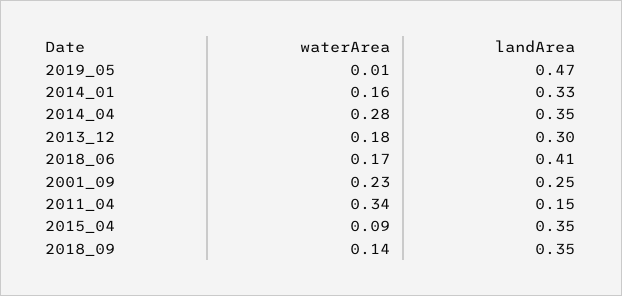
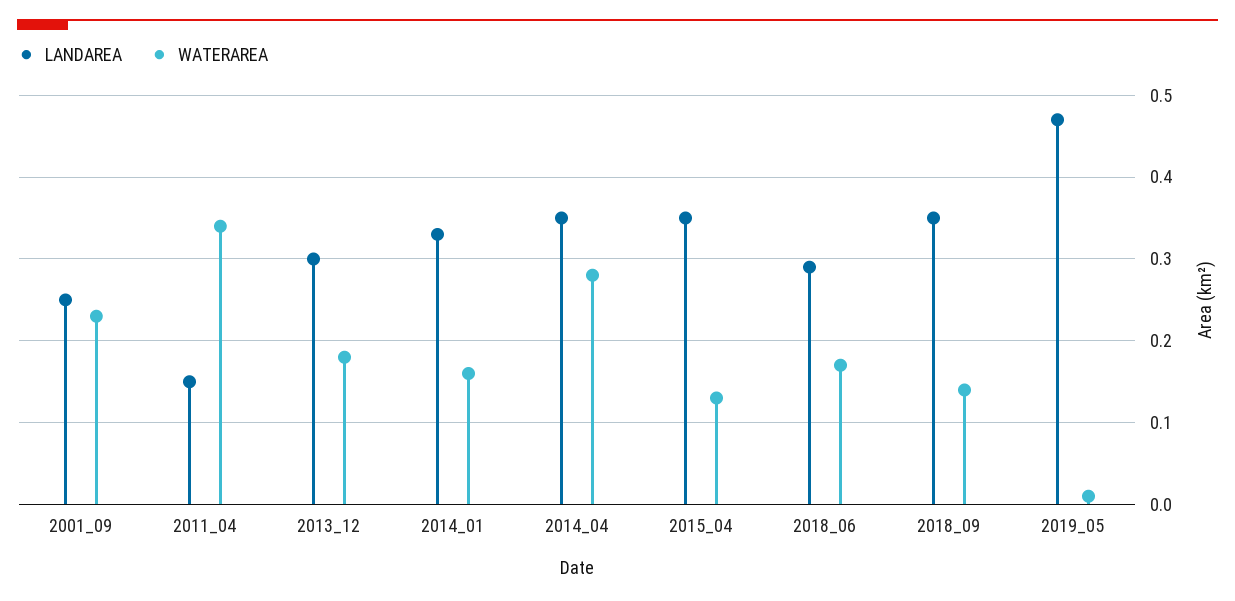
landArea, 2018_06: 0.41 -> 0.29
waterArea, 2015_04: 0.09 -> 0.13

